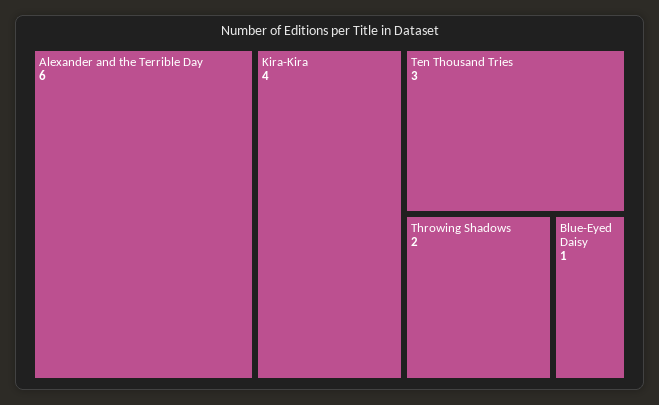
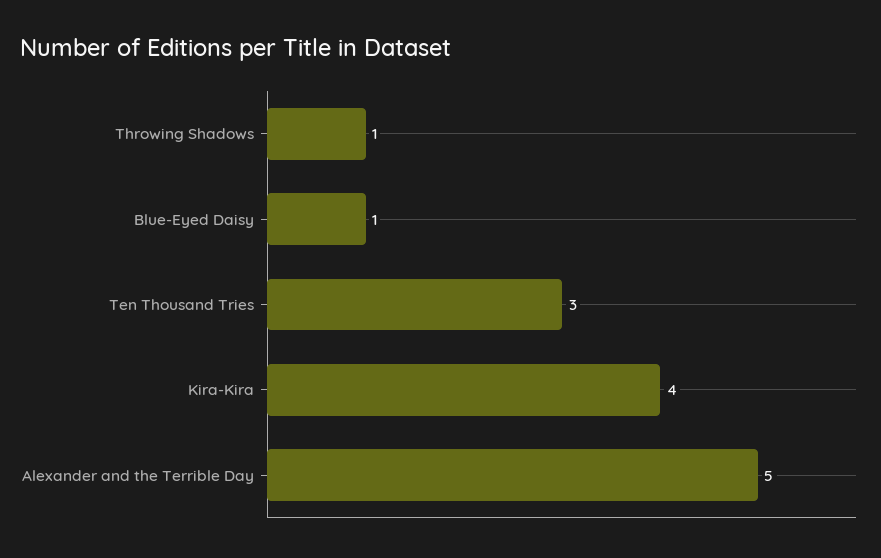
Alexander and the Terrible Day: 6 -> 5
Throwing Shadows: 2 -> 1

